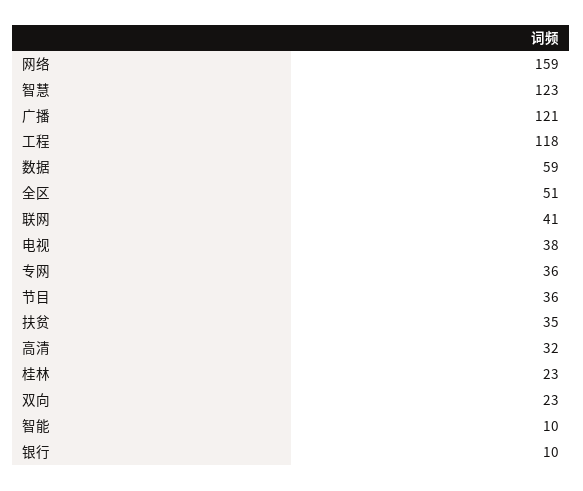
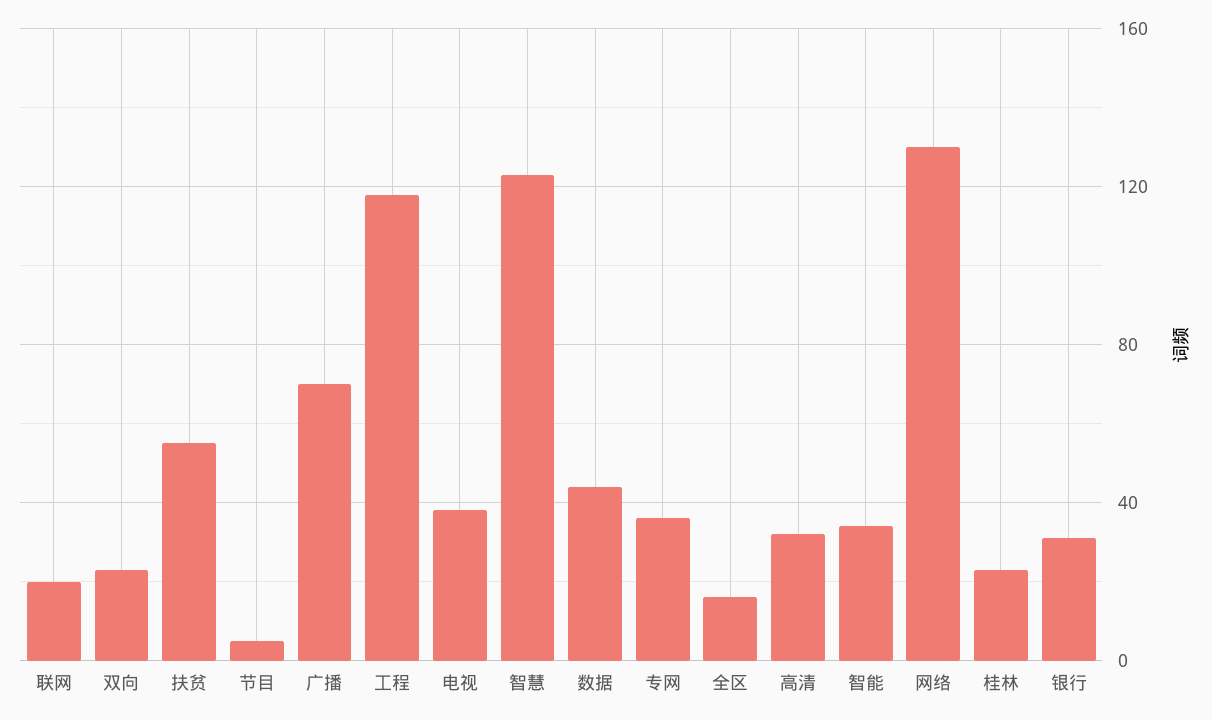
网络: 159 -> 130
广播: 121 -> 70
数据: 59 -> 45
全区: 51 -> 15
联网: 41 -> 20
节目: 36 -> 5
扶贫: 35 -> 55
智能: 10 -> 35
银行: 10 -> 30

